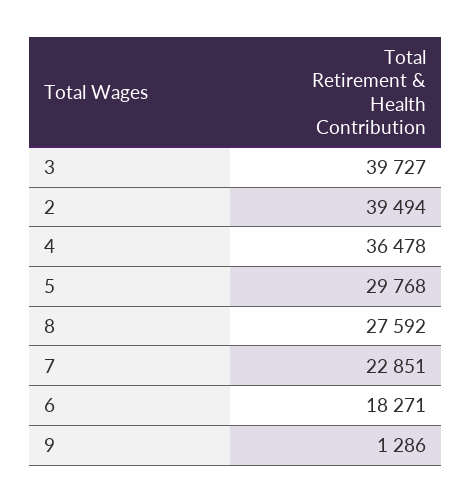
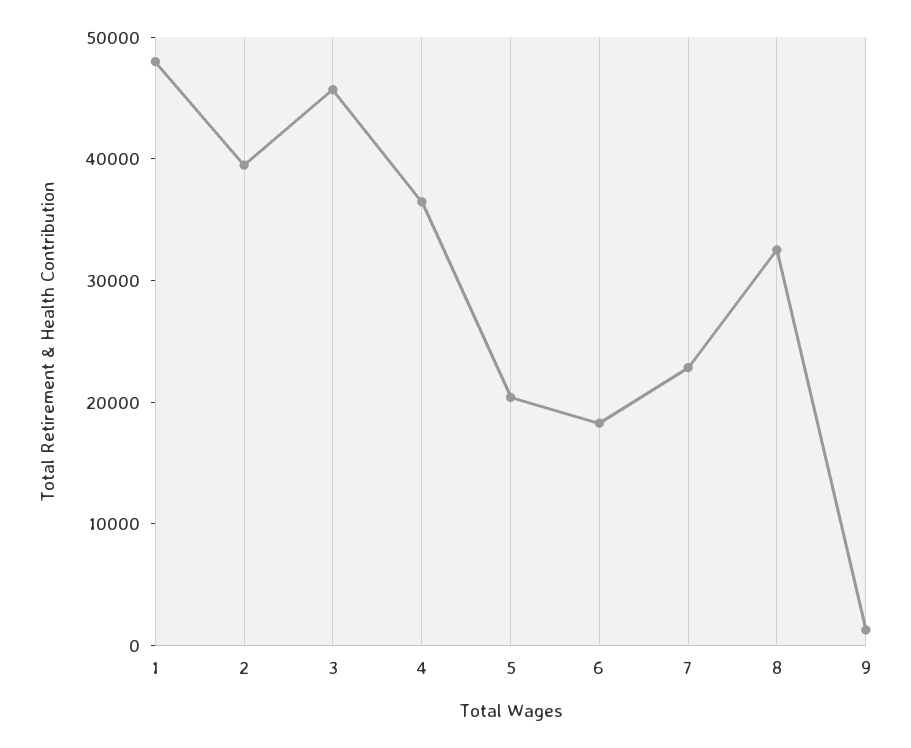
3: 39727 -> 46000
5: 29768 -> 20000
8: 27592 -> 32000
1: none -> 48000

